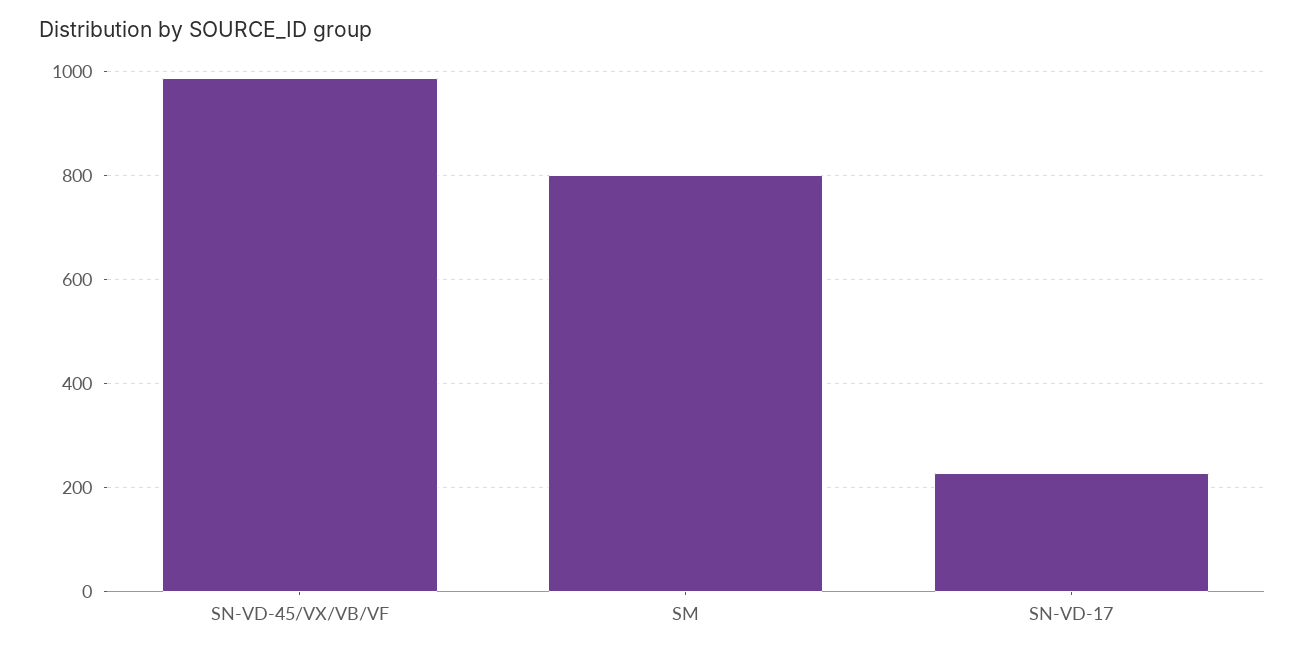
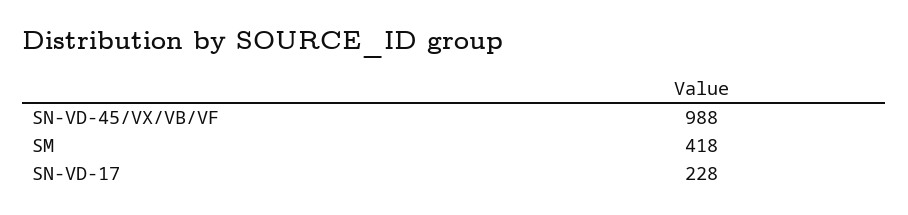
SM: 800 -> 418

